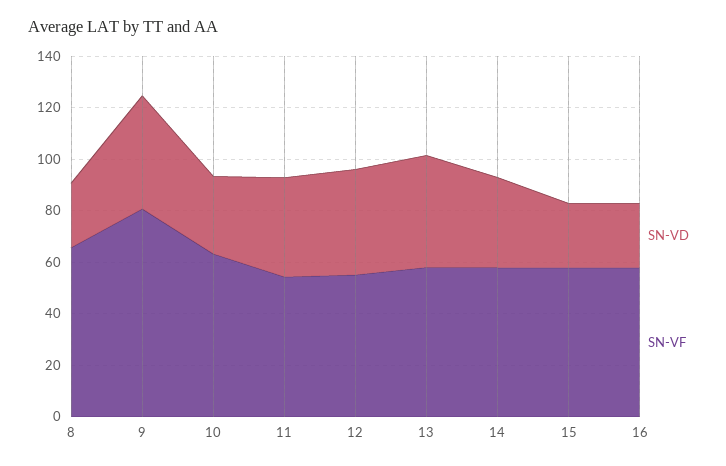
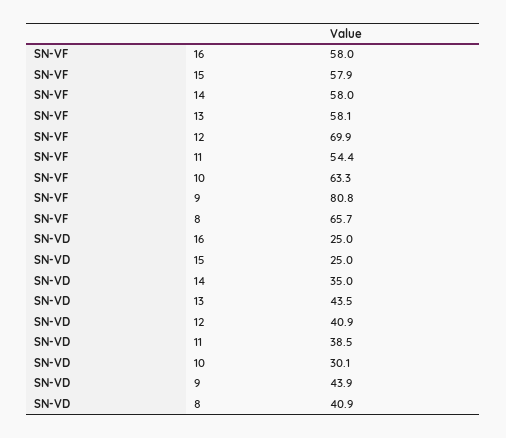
SN-VD, 8: 25 -> 40.9
SN-VF, 12: 55 -> 69.9

